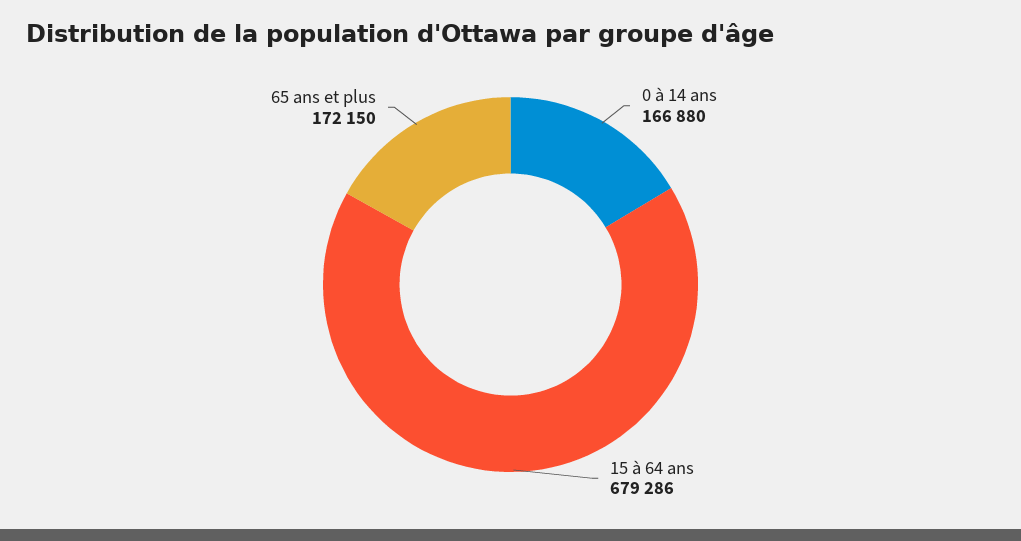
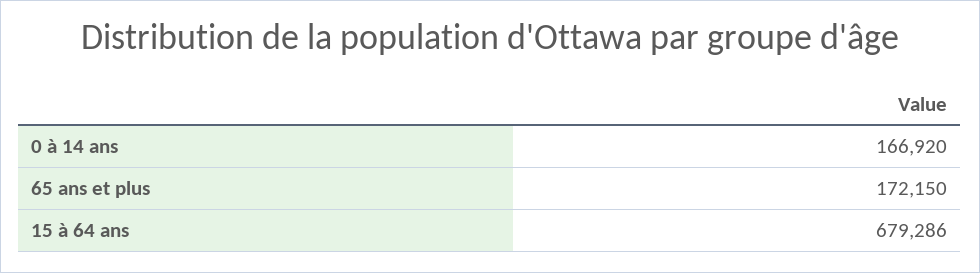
0 à 14 ans: 166880 -> 166920

